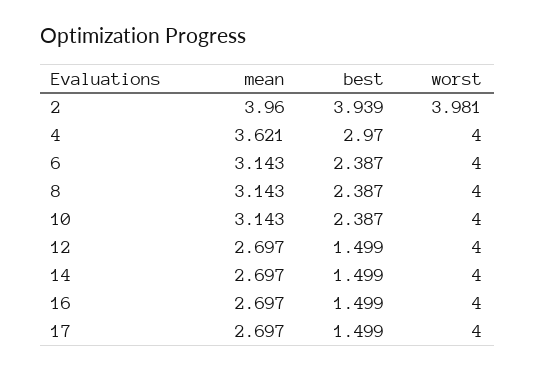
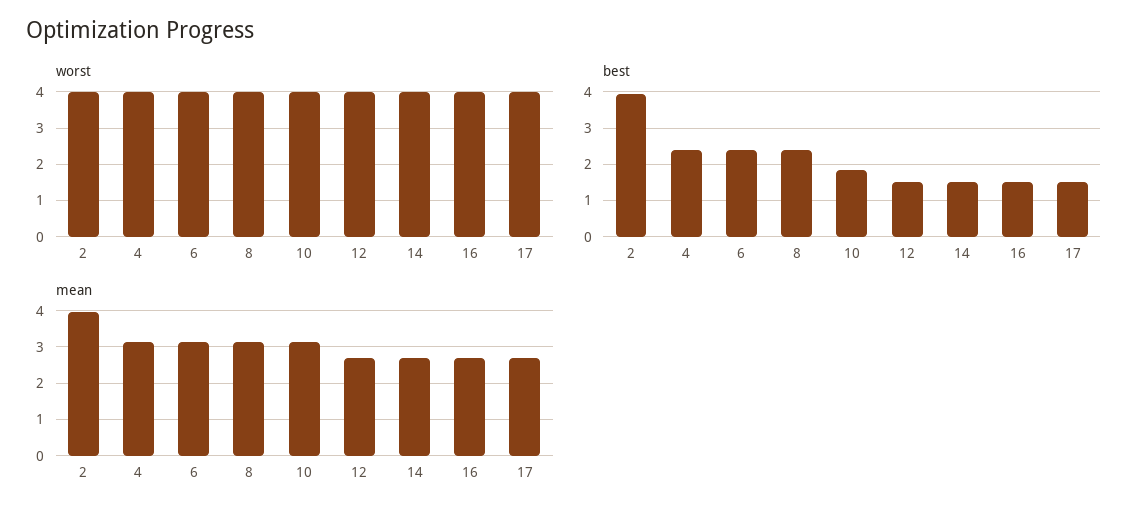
mean, 4: 3.621 -> 3.2
best, 4: 2.97 -> 2.4
best, 10: 2.387 -> 1.8

